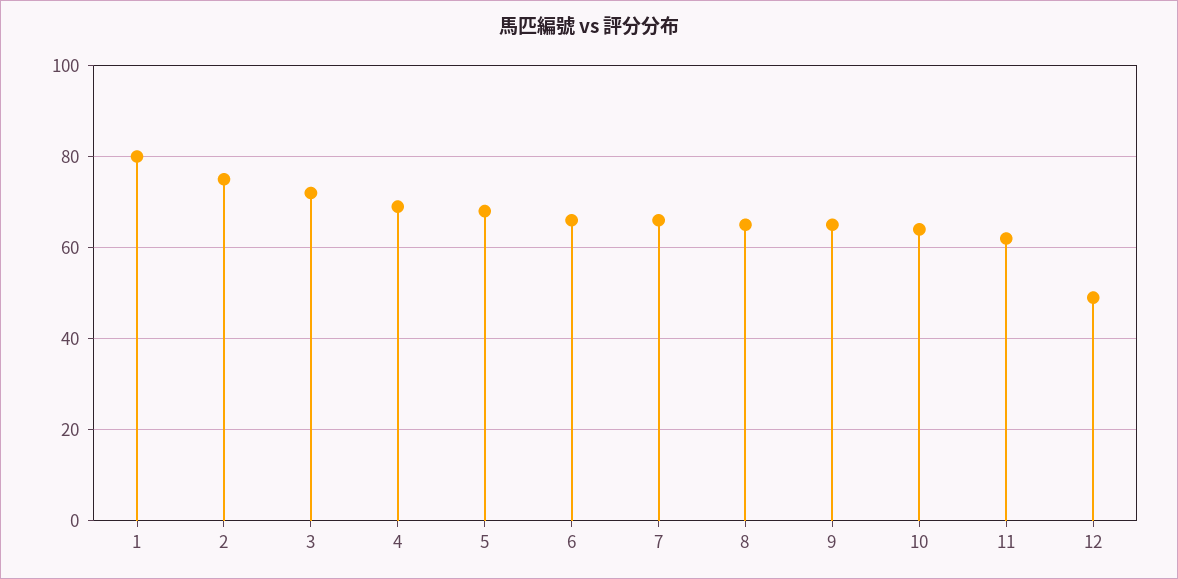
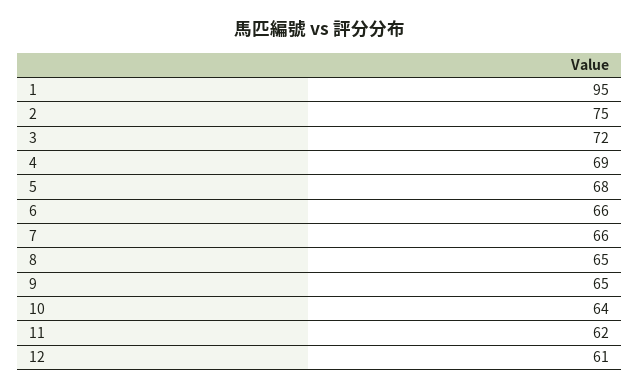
1: 80 -> 95
12: 50 -> 61

